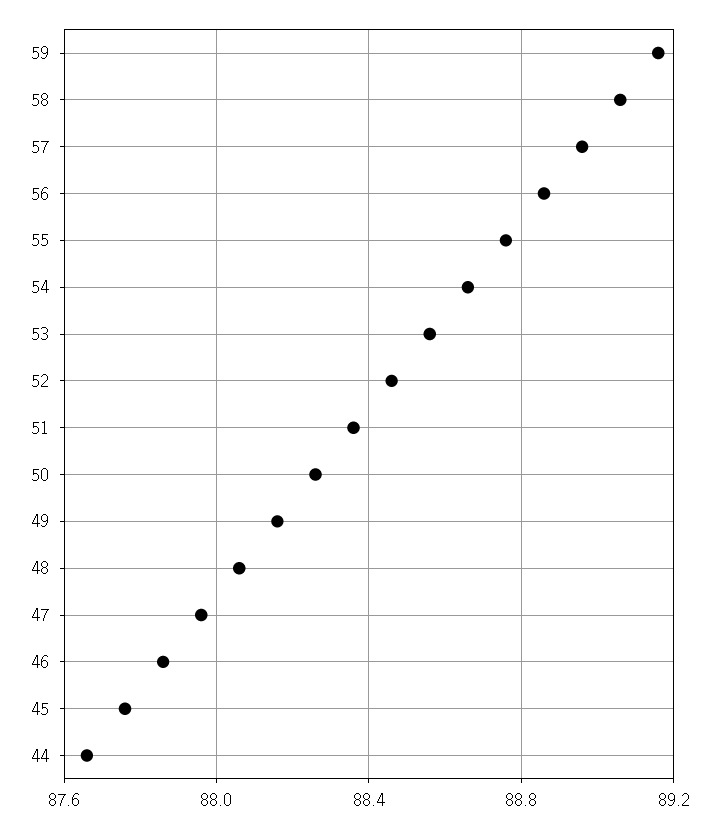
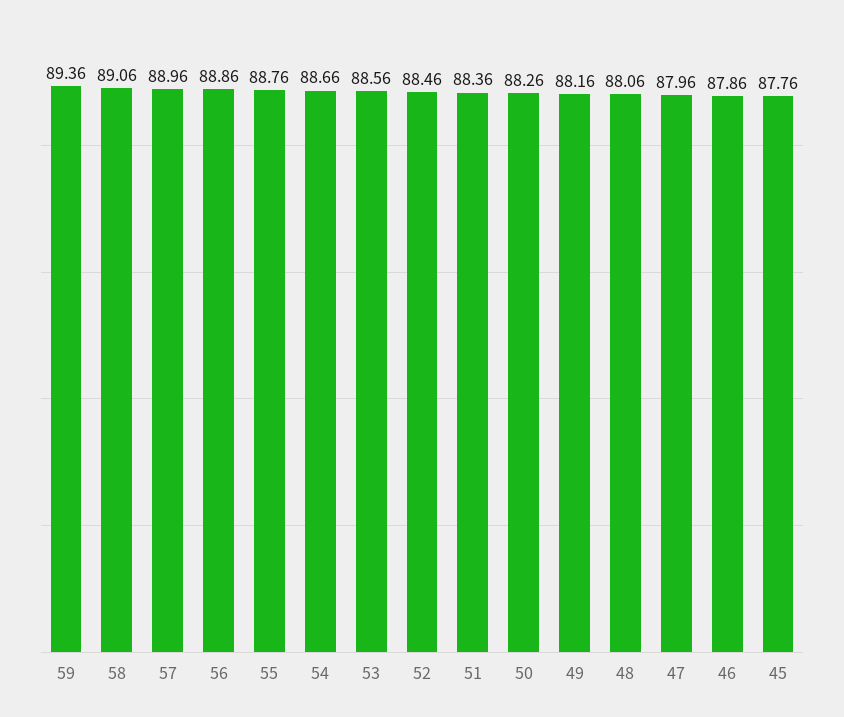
59: 89.15 -> 89.36
44: 87.65 -> none

